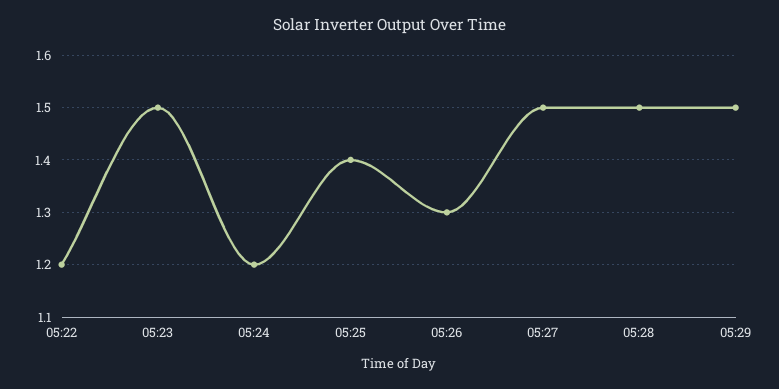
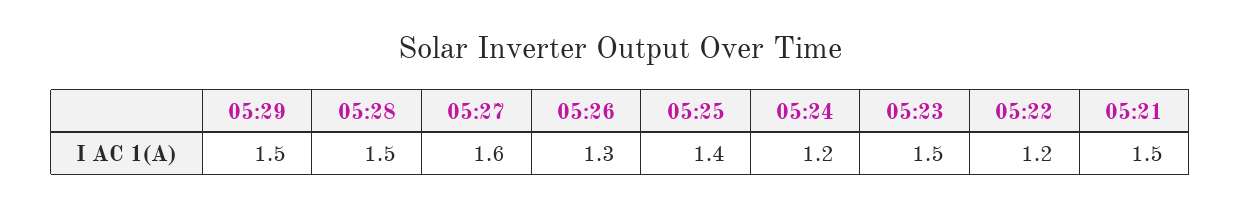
05:27: 1.5 -> 1.6
05:21: none -> 1.5

